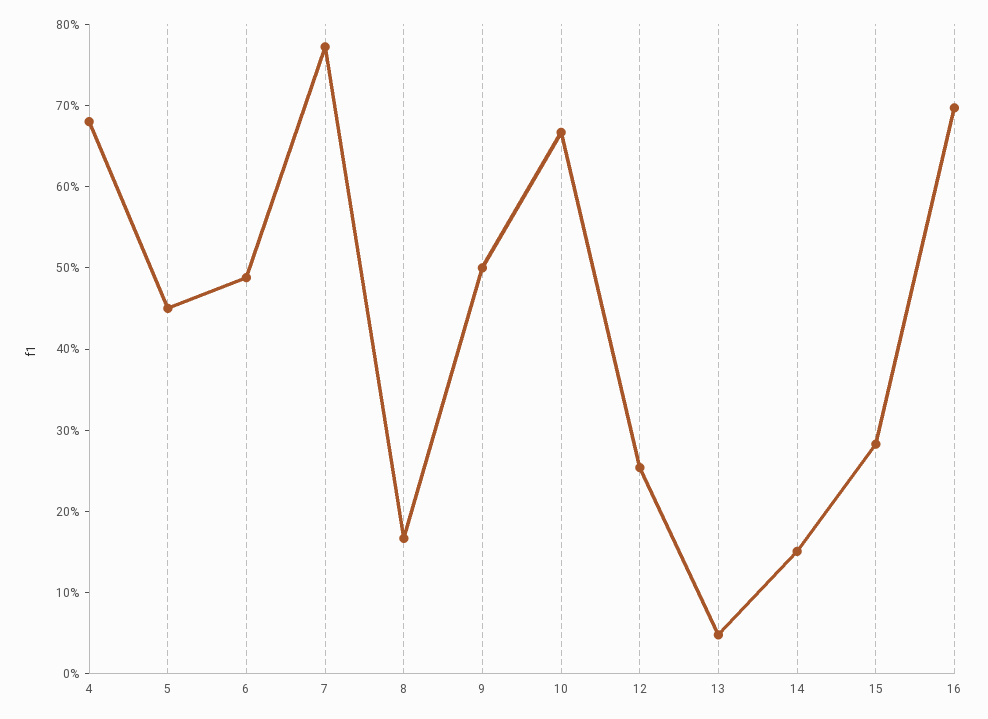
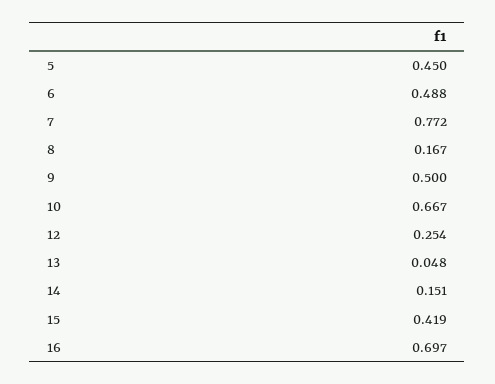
4: 0.68 -> none
15: 0.28 -> 0.419

